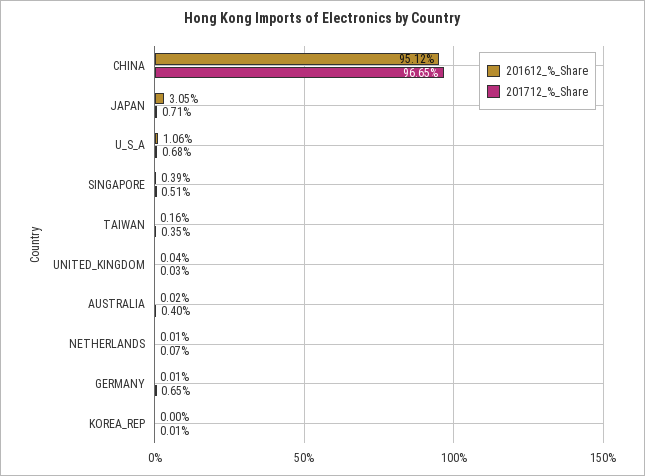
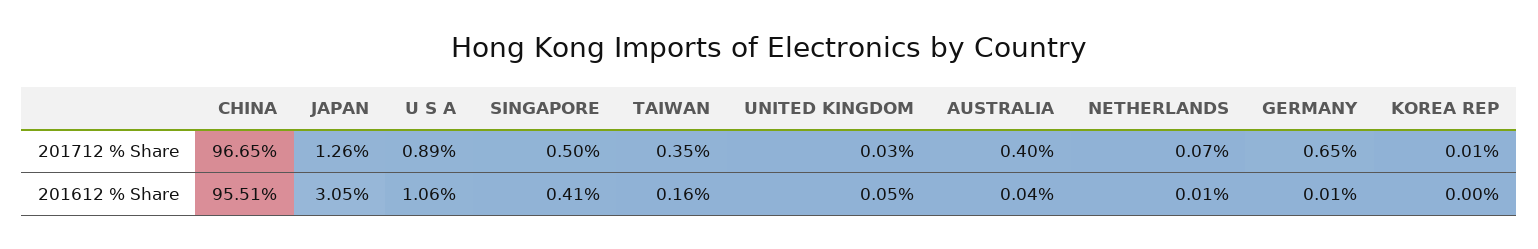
201612_%_Share, CHINA: 95.12 -> 95.51
201712_%_Share, JAPAN: 0.71 -> 1.26
201712_%_Share, U_S_A: 0.68 -> 0.89
201612_%_Share, SINGAPORE: 0.39 -> 0.41
201712_%_Share, SINGAPORE: 0.51 -> 0.5
201612_%_Share, UNITED_KINGDOM: 0.04 -> 0.05
201612_%_Share, AUSTRALIA: 0.02 -> 0.04

